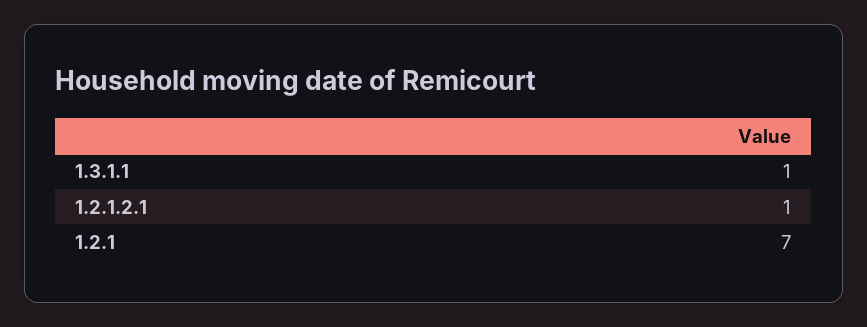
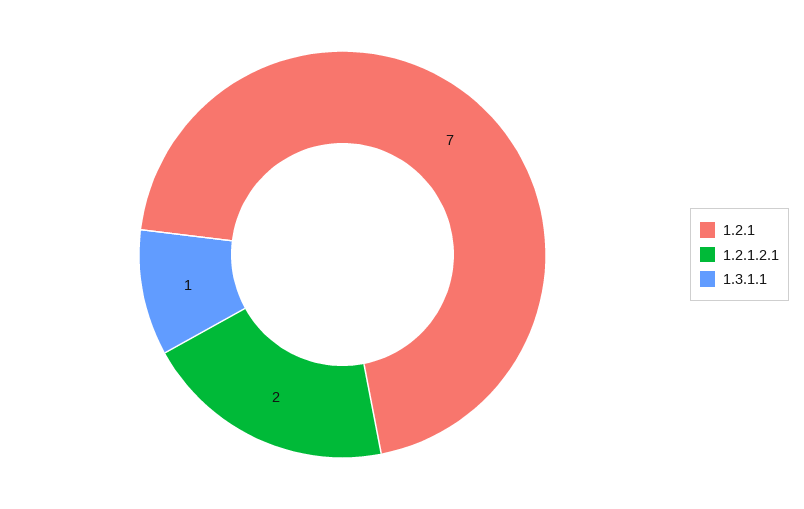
1.2.1.2.1: 1 -> 2

